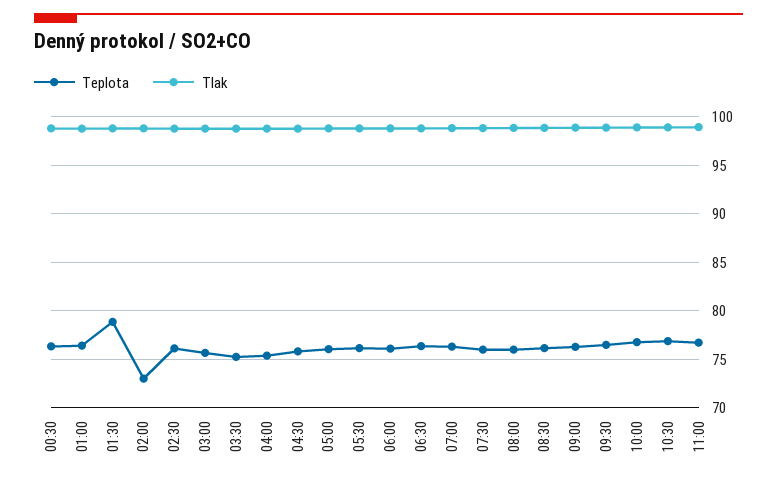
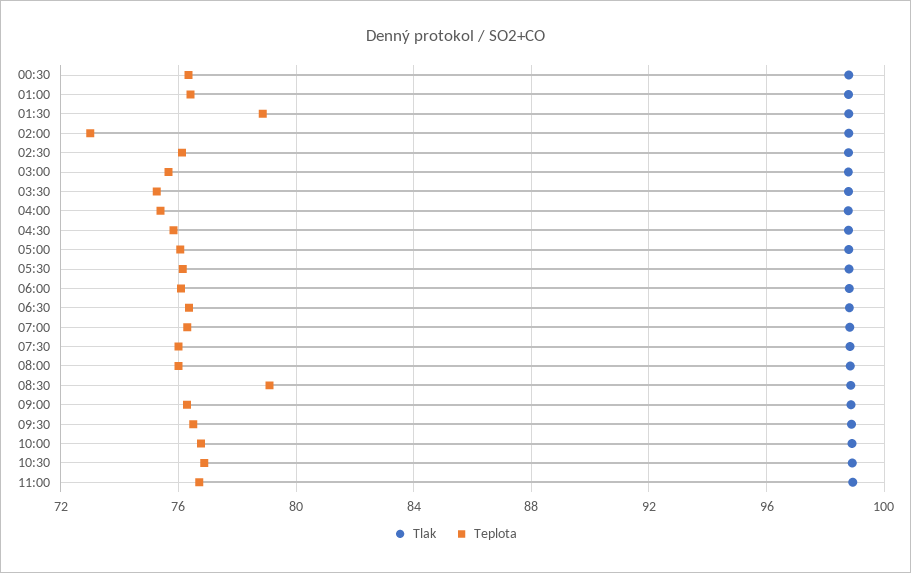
Teplota, 08:30: 76 -> 79

